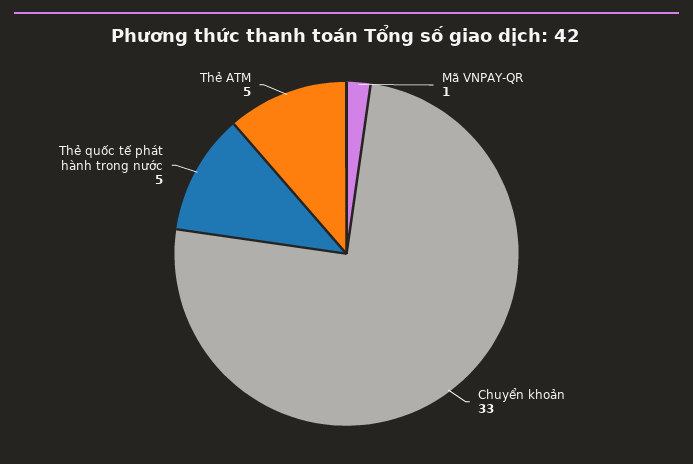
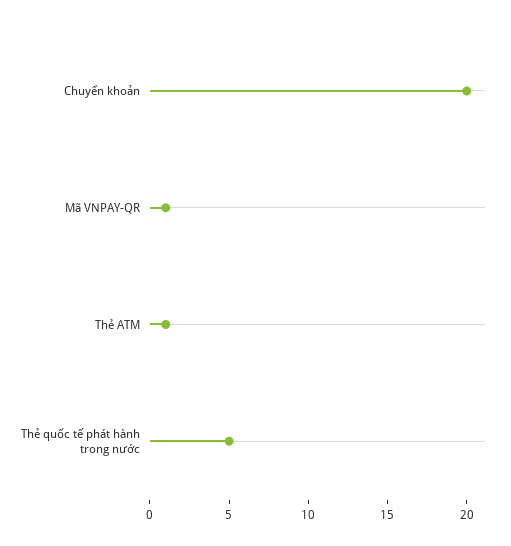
Chuyển khoản: 33 -> 20
Thẻ ATM: 5 -> 1

